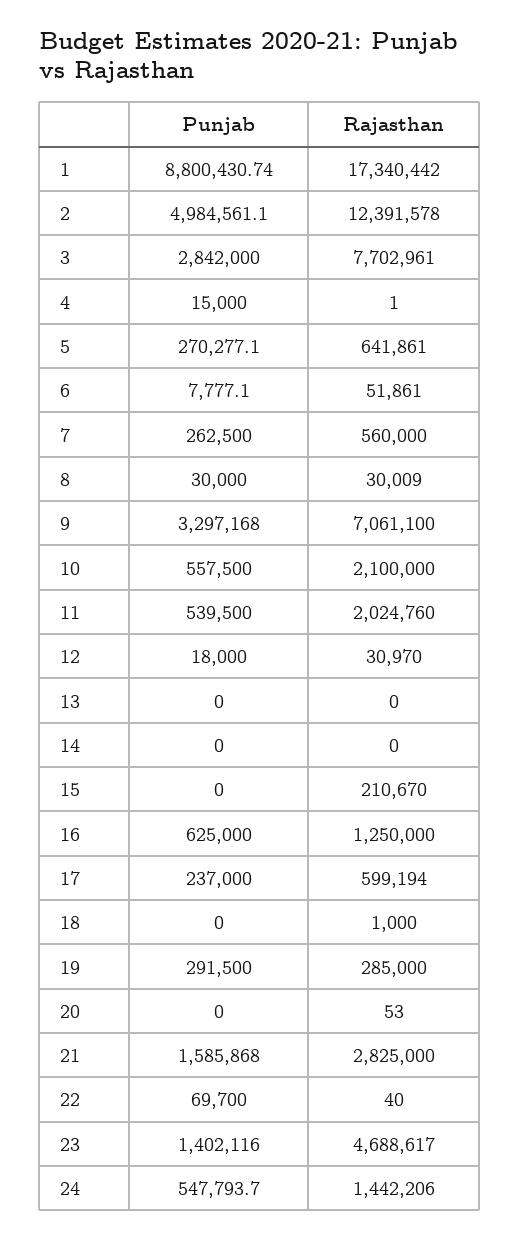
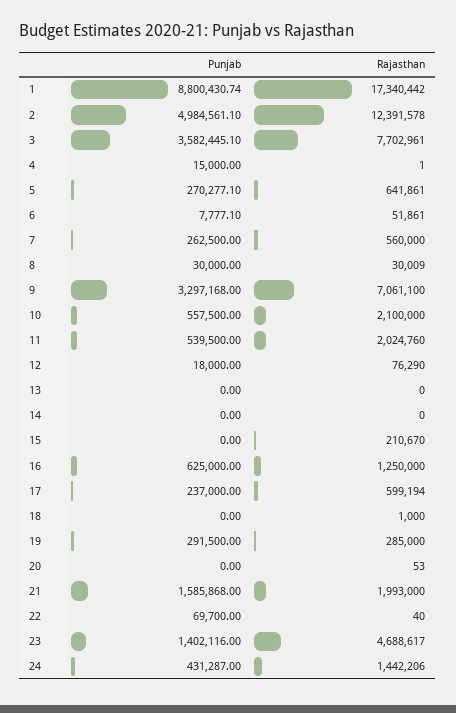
Punjab, 3: 2842000 -> 3582445.1
Rajasthan, 12: 30970 -> 76290
Rajasthan, 21: 2825000 -> 1993000
Punjab, 24: 547793.7 -> 431287

